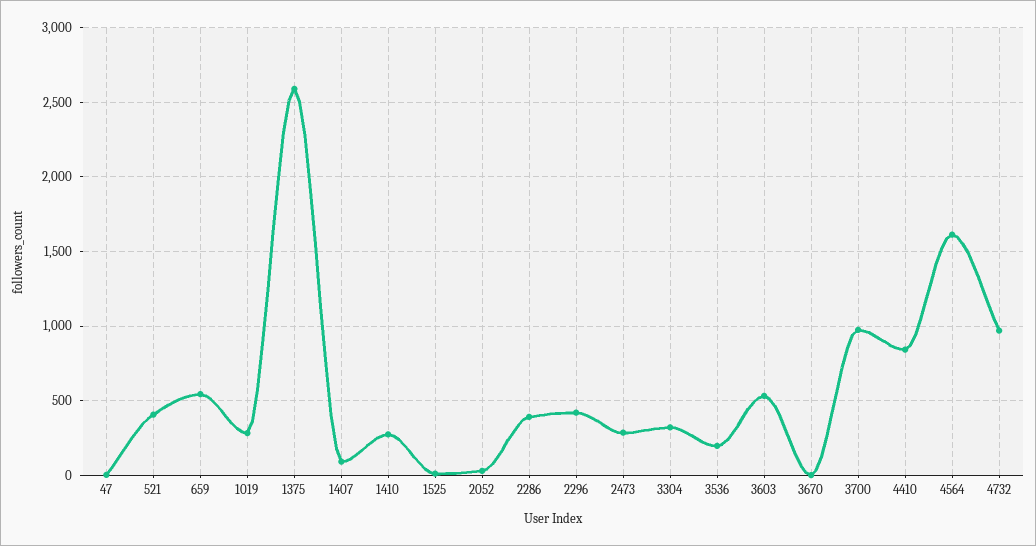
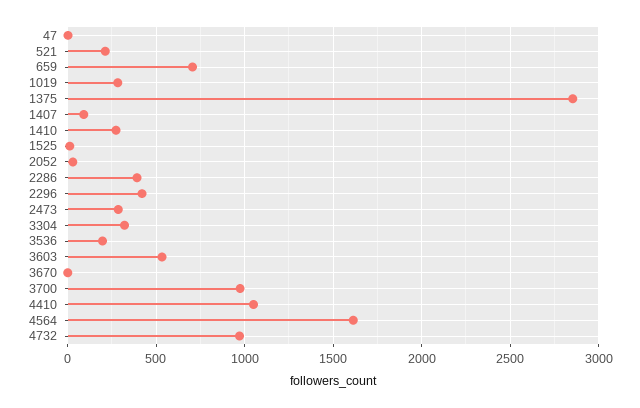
521: 400 -> 200
659: 550 -> 700
1375: 2600 -> 2850
4410: 850 -> 1050

